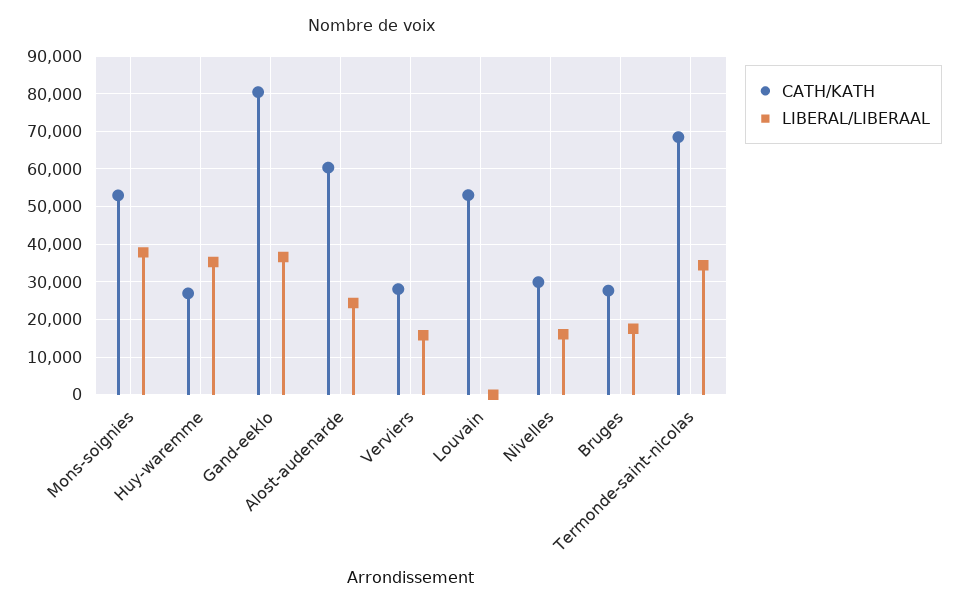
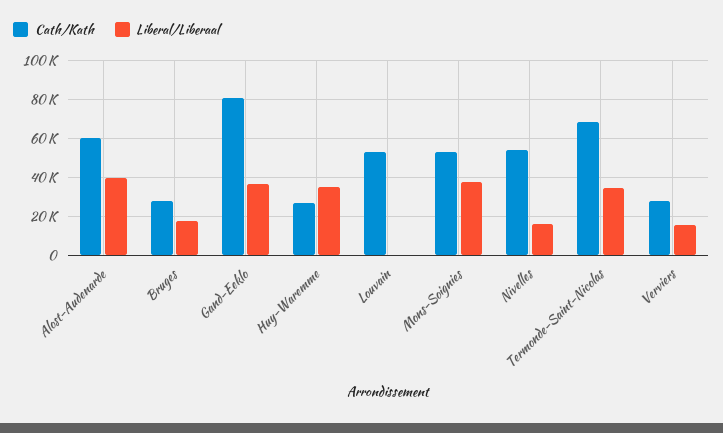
LIBERAL/LIBERAAL, Alost-audenarde: 24000 -> 40000
CATH/KATH, Nivelles: 30000 -> 55000

